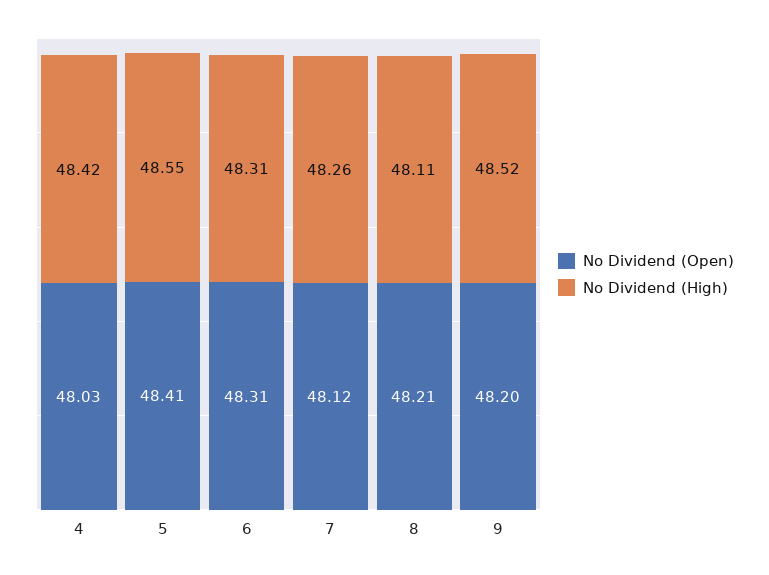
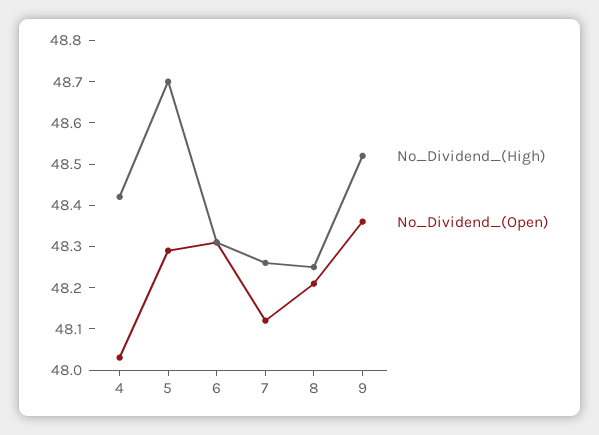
No Dividend (Open), 5: 48.41 -> 48.3
No Dividend (High), 5: 48.55 -> 48.7
No Dividend (High), 8: 48.11 -> 48.25
No Dividend (Open), 9: 48.2 -> 48.35

